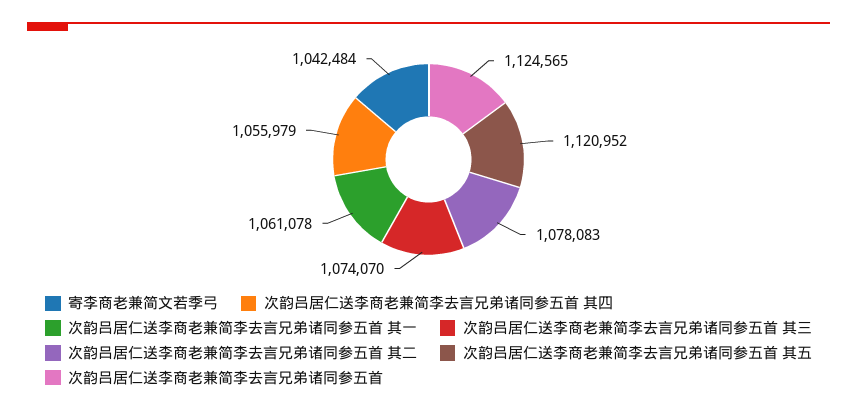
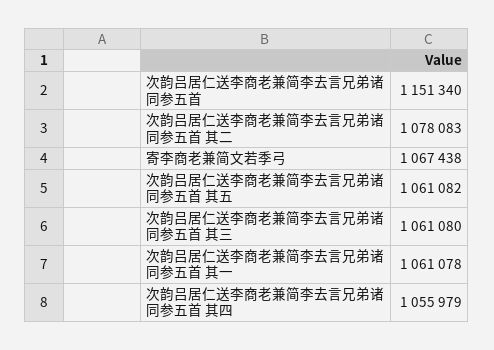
寄李商老兼简文若季弓: 1042484 -> 1067438
次韵吕居仁送李商老兼简李去言兄弟诸同参五首 其三: 1074070 -> 1061080
次韵吕居仁送李商老兼简李去言兄弟诸同参五首 其五: 1120952 -> 1061082
次韵吕居仁送李商老兼简李去言兄弟诸同参五首: 1124565 -> 1151340

